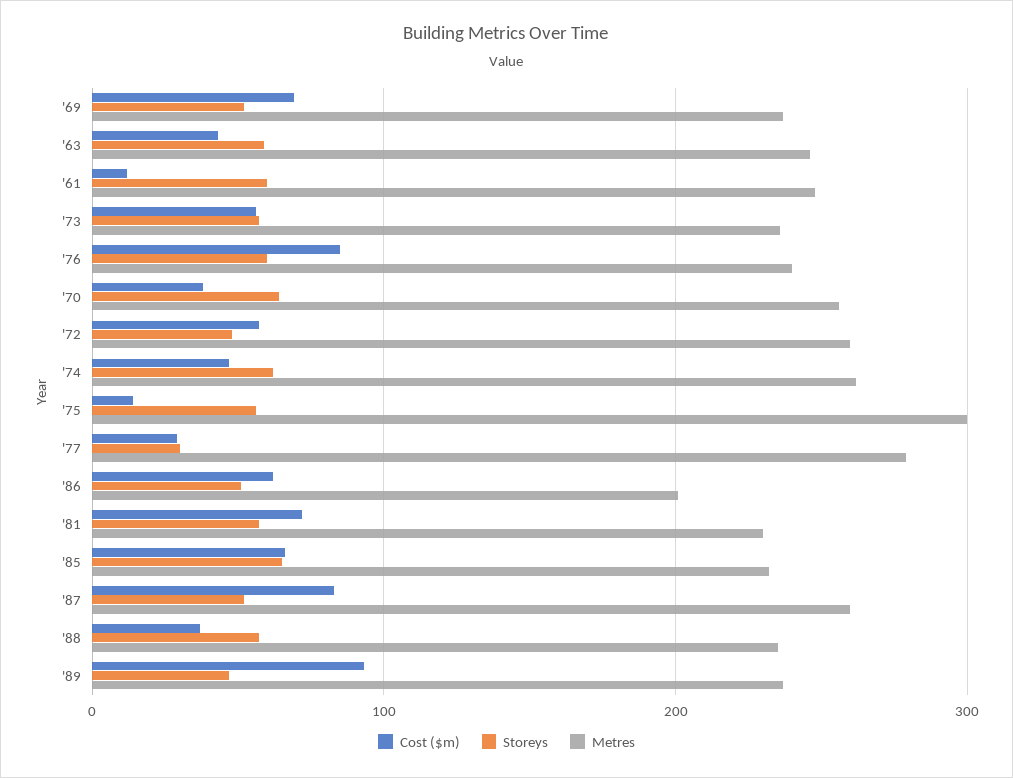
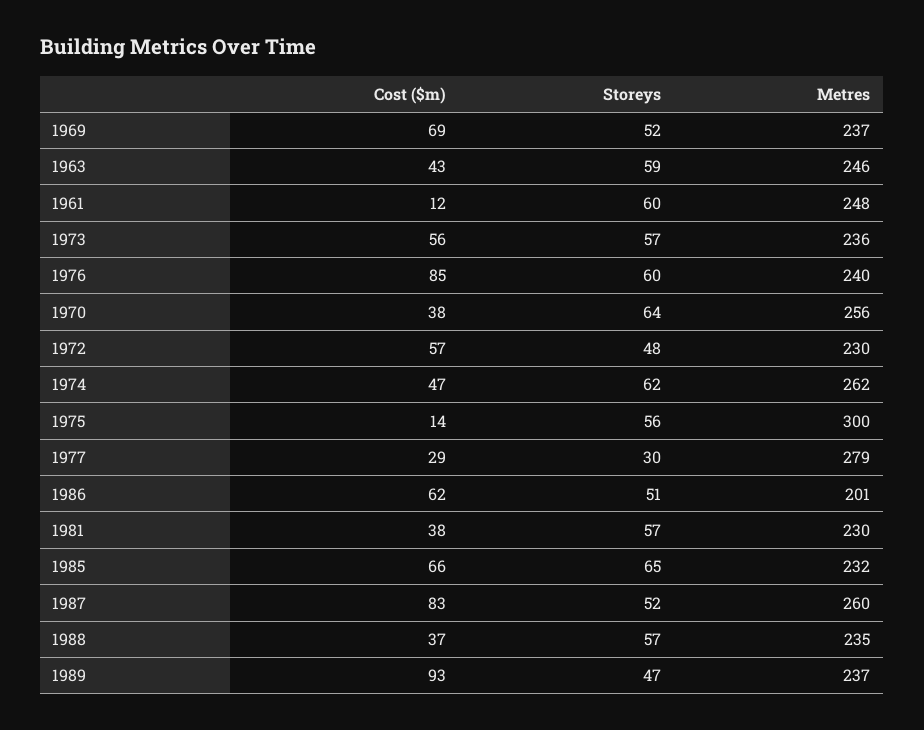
Metres, '72: 260 -> 230
Cost ($m), '81: 70 -> 38

